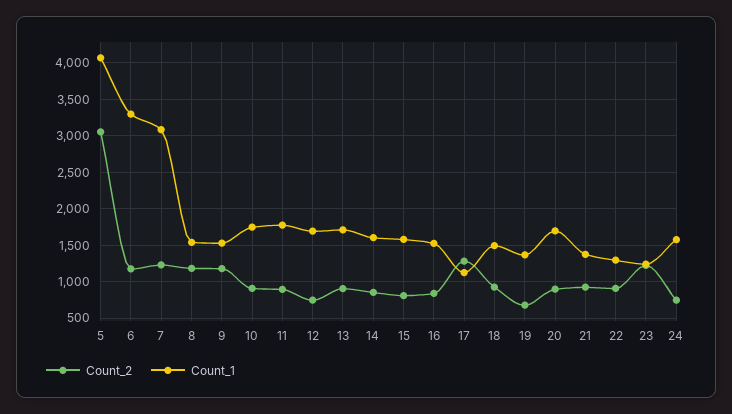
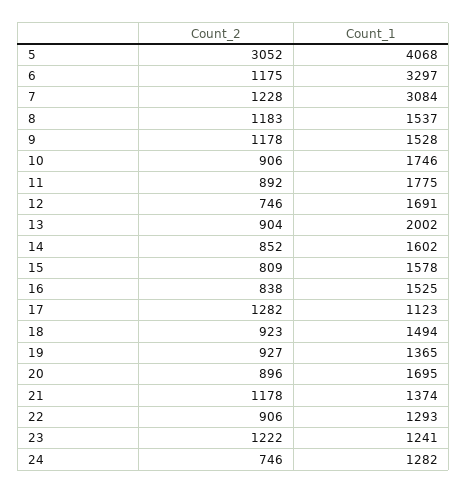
Count_1, 13: 1700 -> 2002
Count_2, 19: 700 -> 927
Count_2, 21: 900 -> 1178
Count_1, 24: 1600 -> 1282

